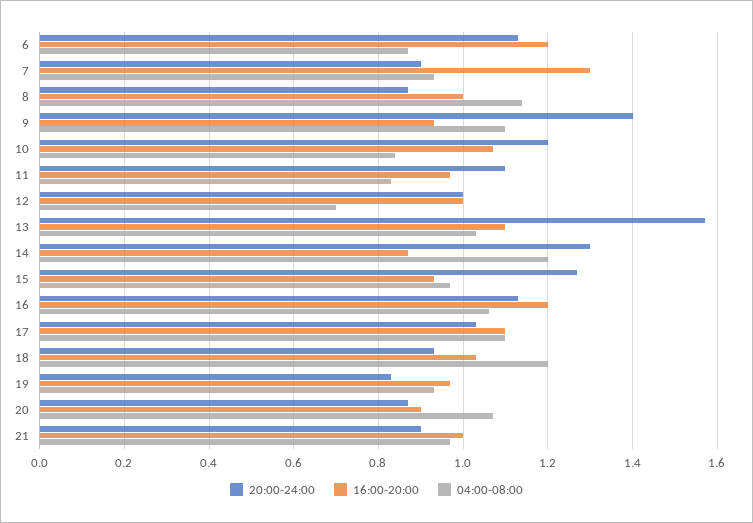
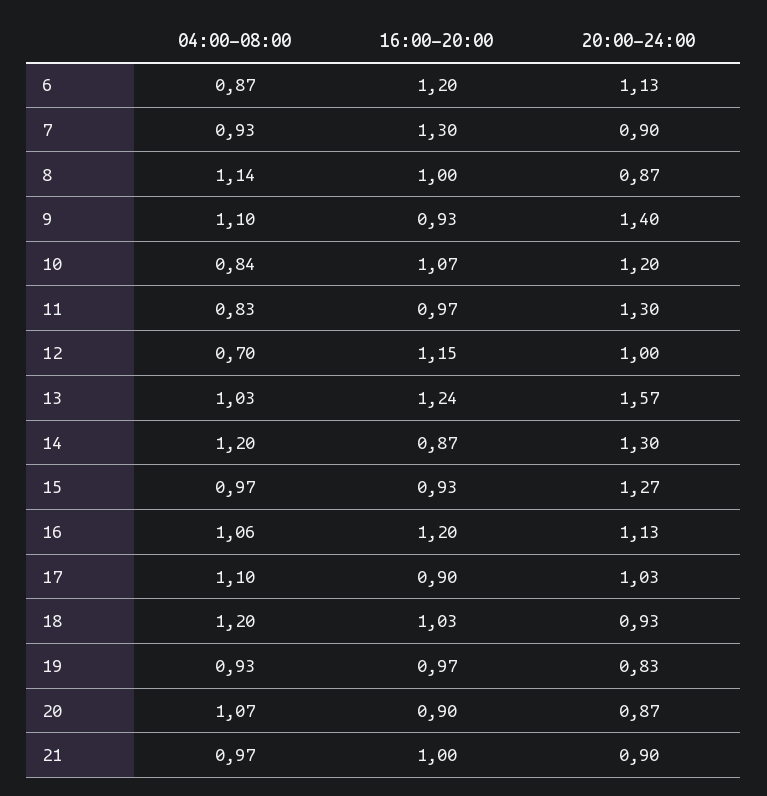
20:00-24:00, 11: 1.1 -> 1.3
16:00-20:00, 12: 1 -> 1.15
16:00-20:00, 13: 1.1 -> 1.24
16:00-20:00, 17: 1.1 -> 0.9

